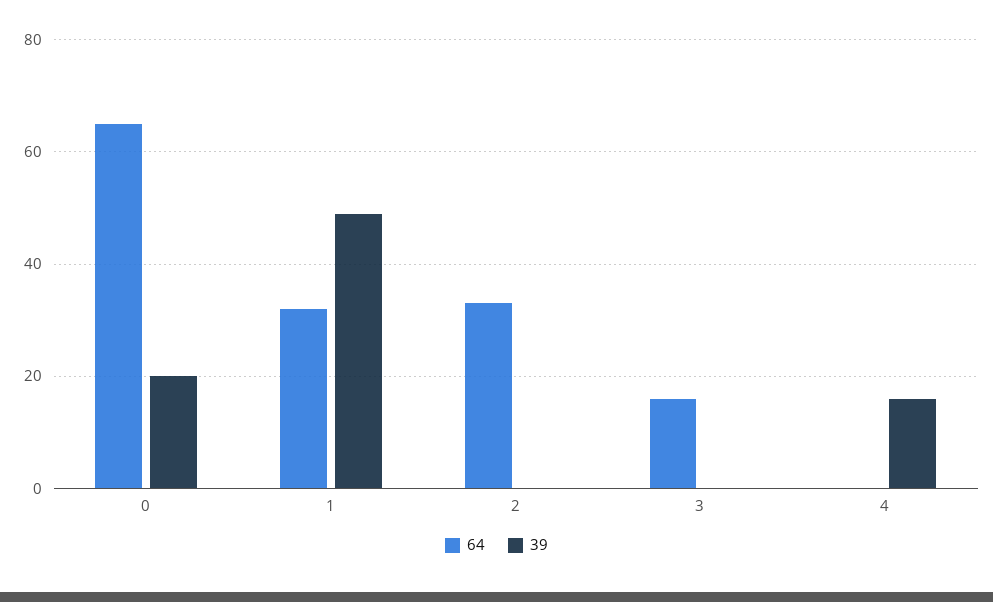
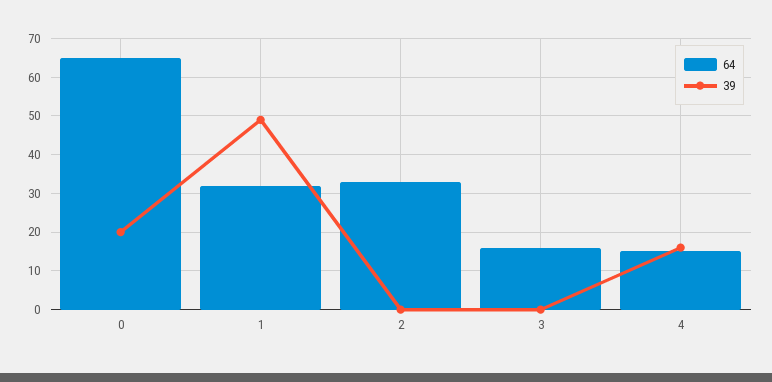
64, 4: 0 -> 15

